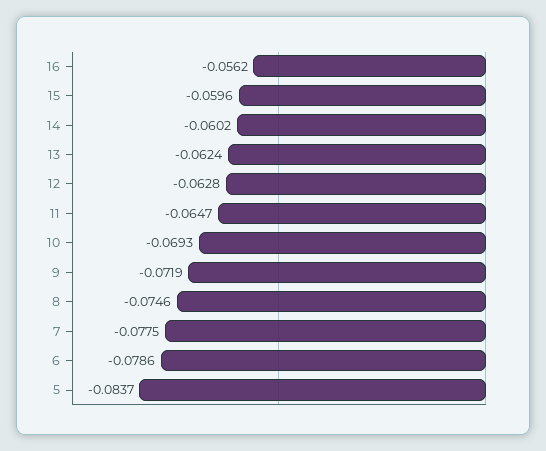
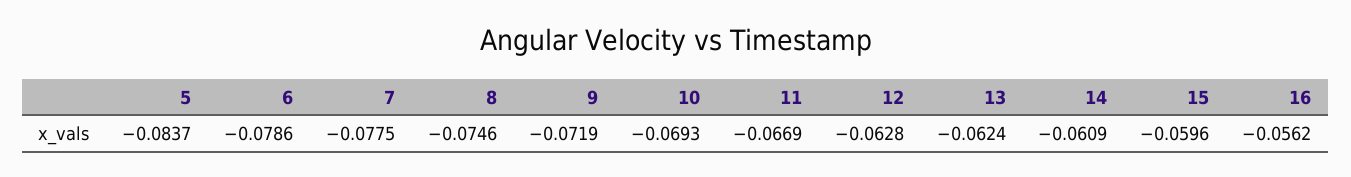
14: -0.0602 -> -0.0609
11: -0.0647 -> -0.0669

